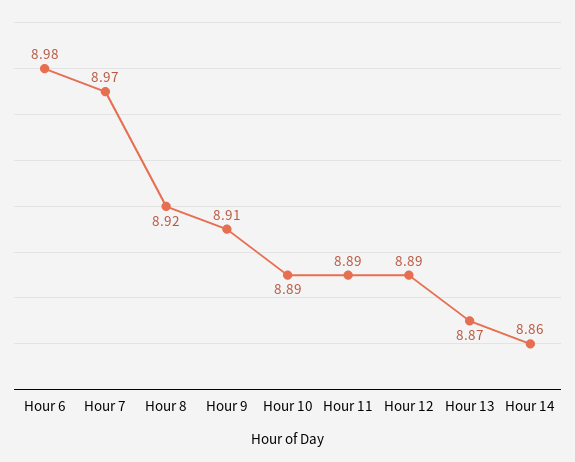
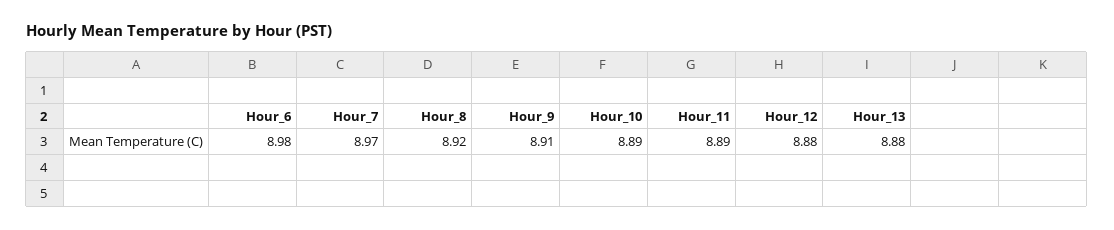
Hour 12: 8.89 -> 8.88
Hour 13: 8.87 -> 8.88
Hour 14: 8.86 -> none

